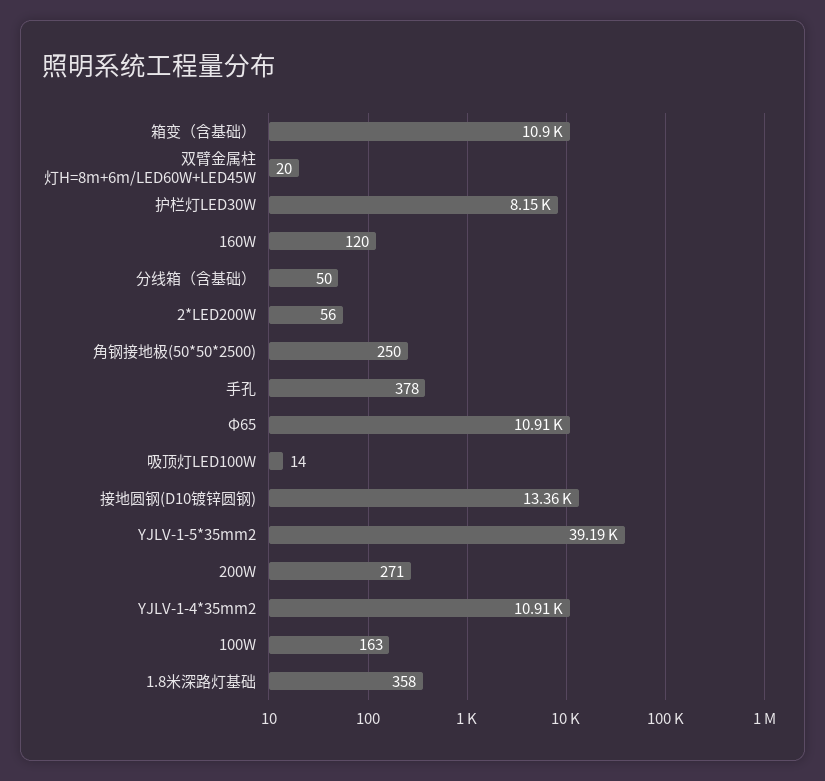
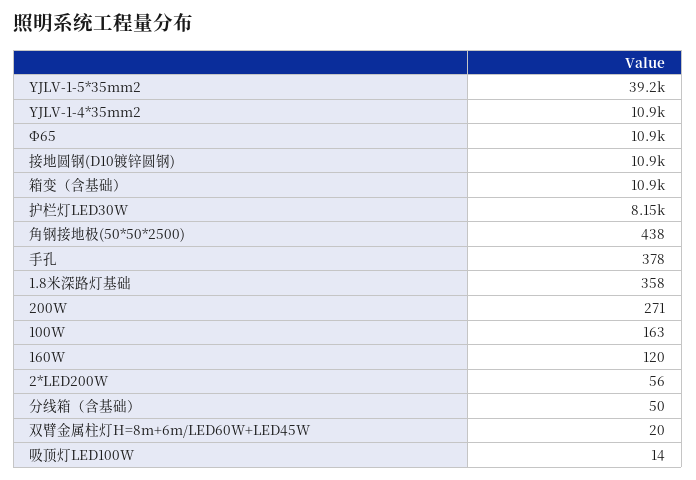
角钢接地极(50*50*2500): 250 -> 438
接地圆钢(D10镀锌圆钢): 13360 -> 10900

